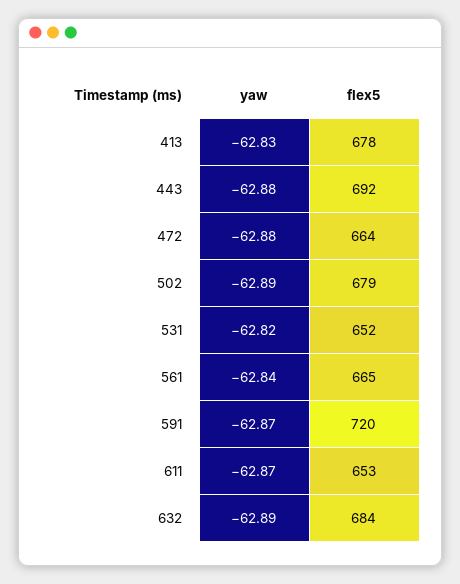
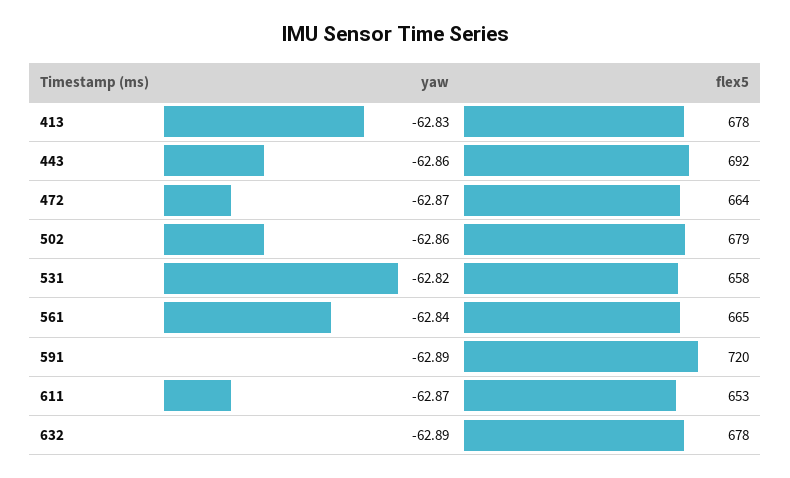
yaw, 443: -62.88 -> -62.86
yaw, 472: -62.88 -> -62.87
yaw, 502: -62.89 -> -62.86
flex5, 531: 652 -> 658
yaw, 591: -62.87 -> -62.89
flex5, 632: 684 -> 678

